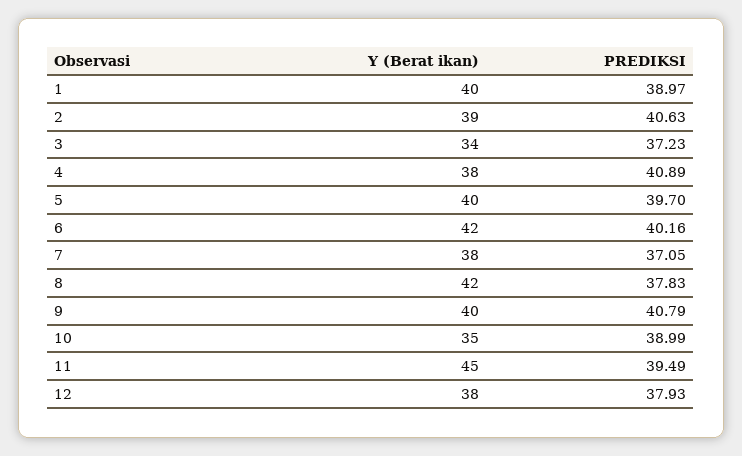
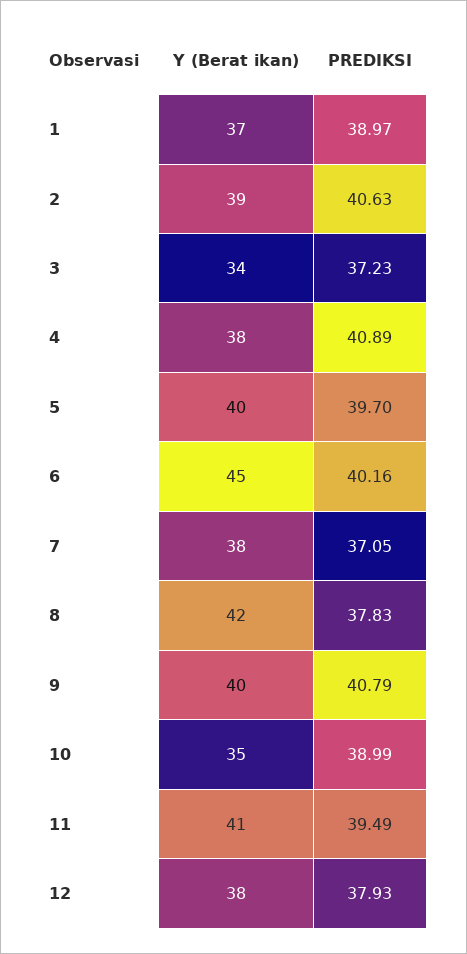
Y (Berat ikan), 1: 40 -> 37
Y (Berat ikan), 6: 42 -> 45
Y (Berat ikan), 11: 45 -> 41

